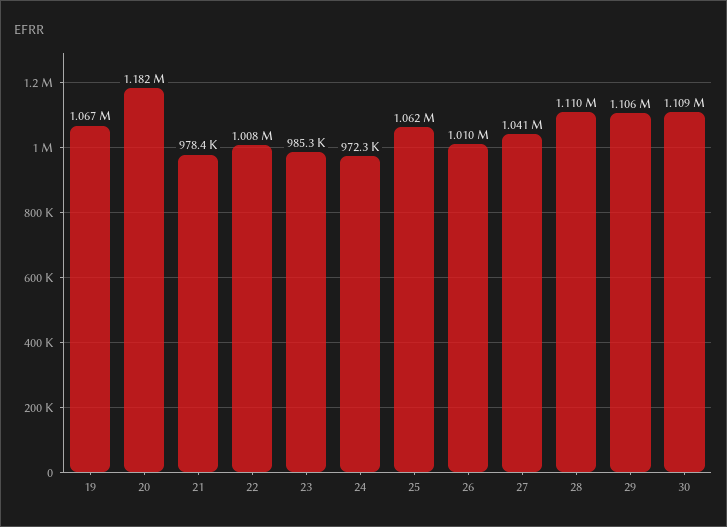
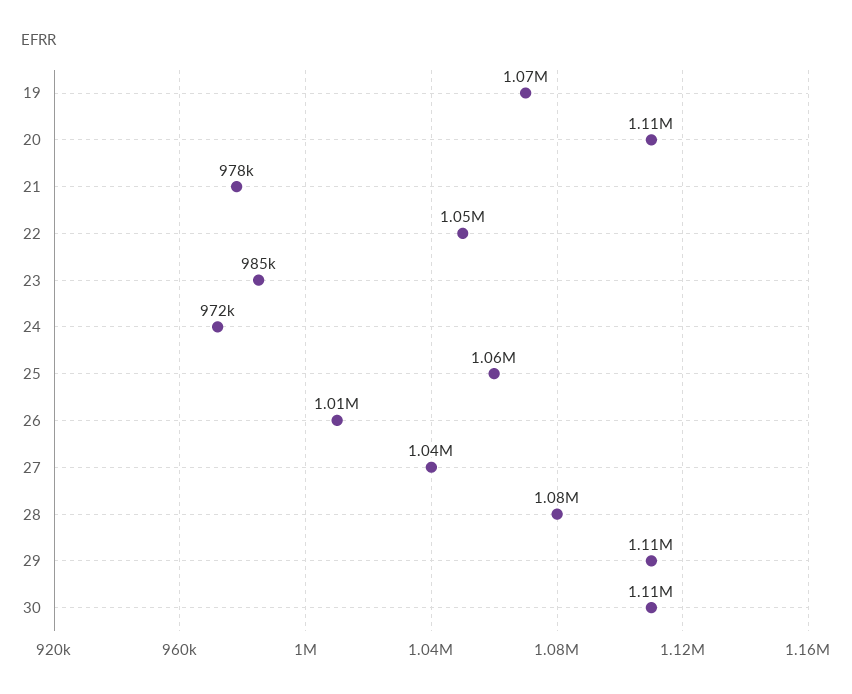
20: 1182000 -> 1110000
22: 1008000 -> 1050000
28: 1110000 -> 1080000

